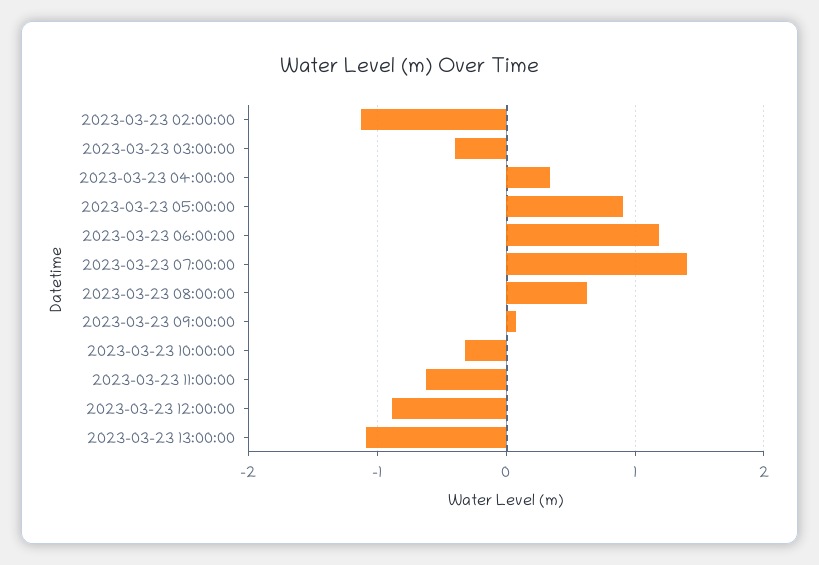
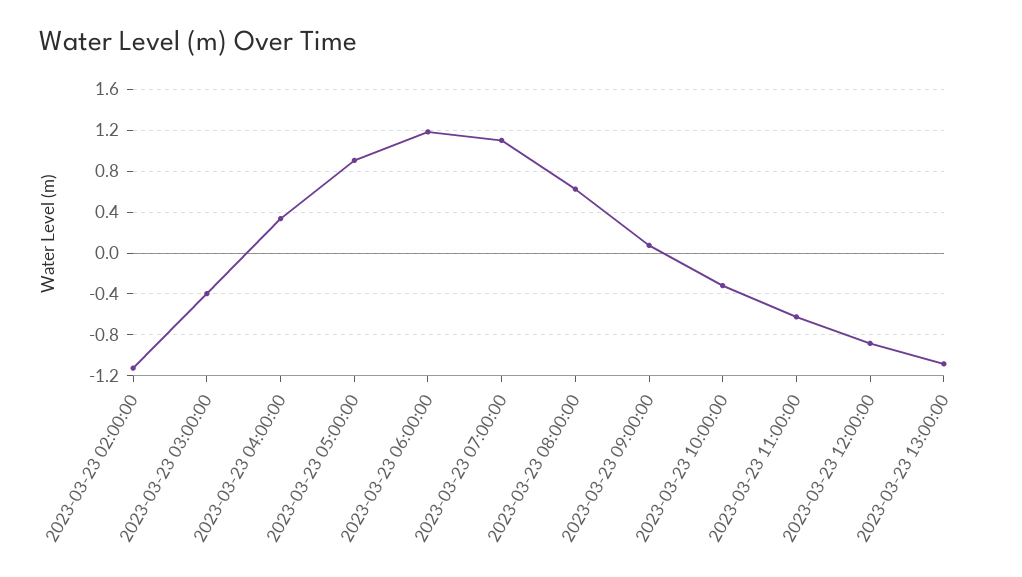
2023-03-23 07:00:00: 1.4 -> 1.1

